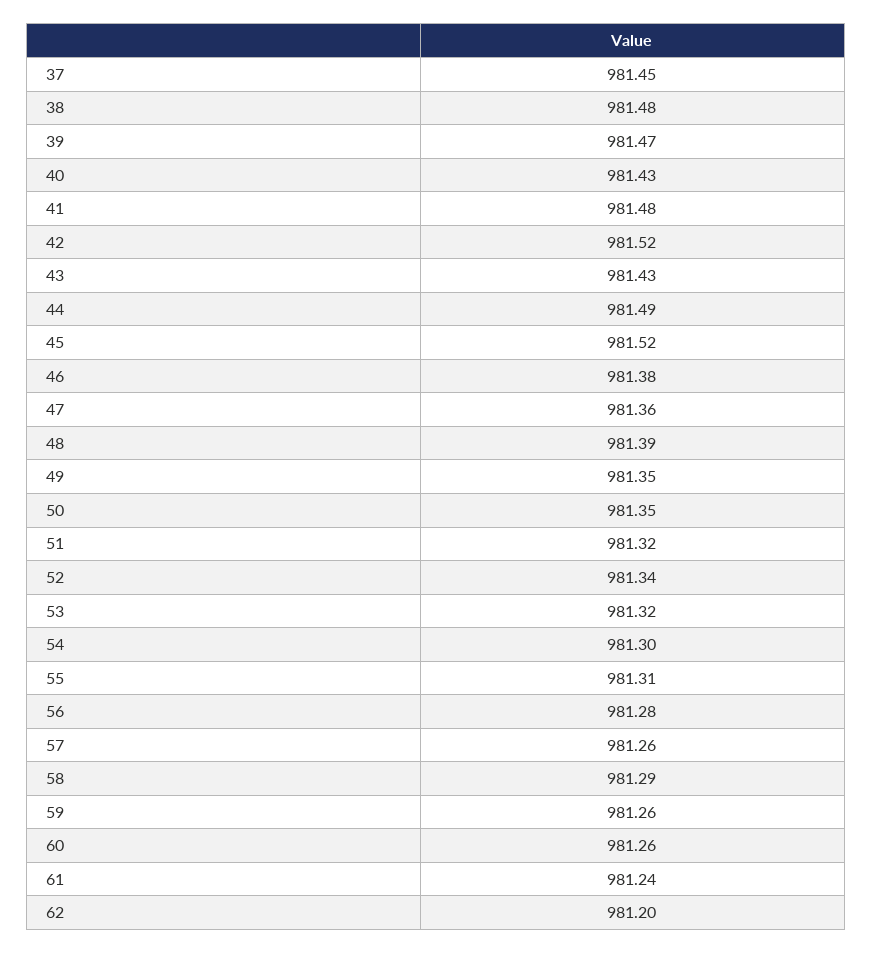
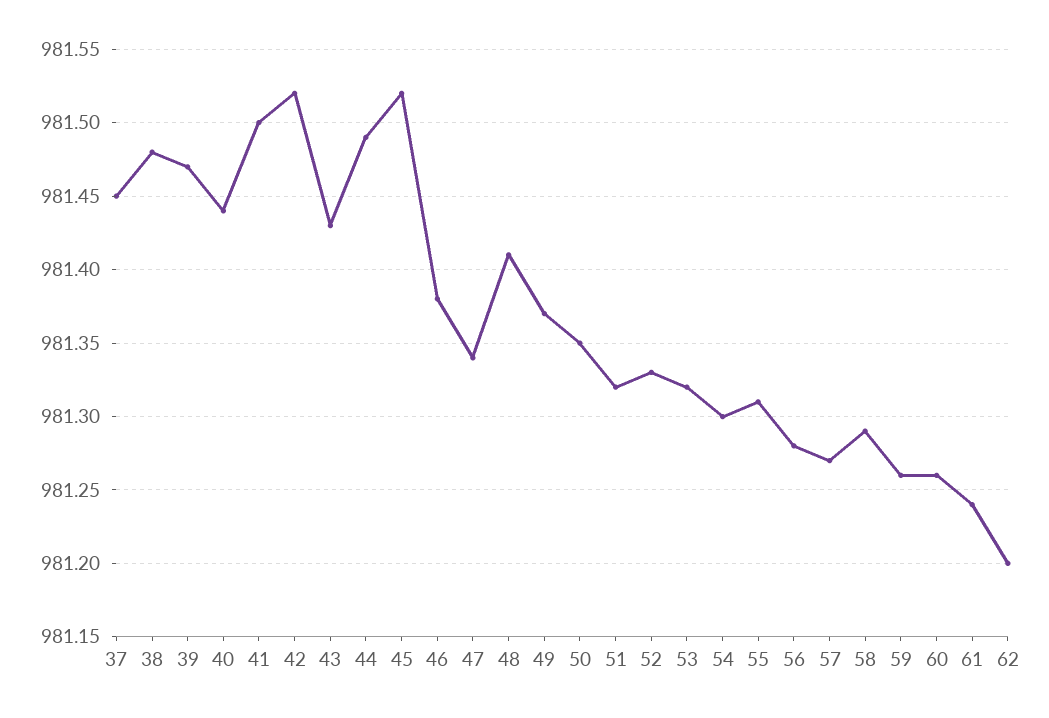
40: 981.43 -> 981.44
41: 981.48 -> 981.5
47: 981.36 -> 981.34
48: 981.39 -> 981.41
49: 981.35 -> 981.37
52: 981.34 -> 981.33
57: 981.26 -> 981.27

